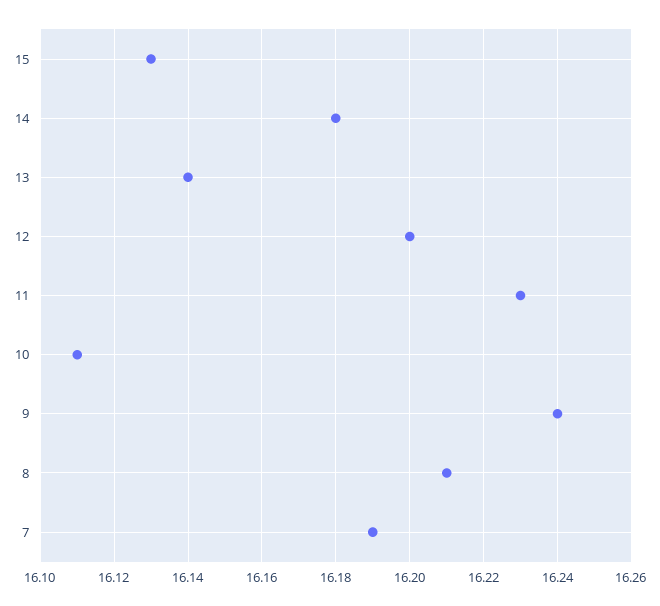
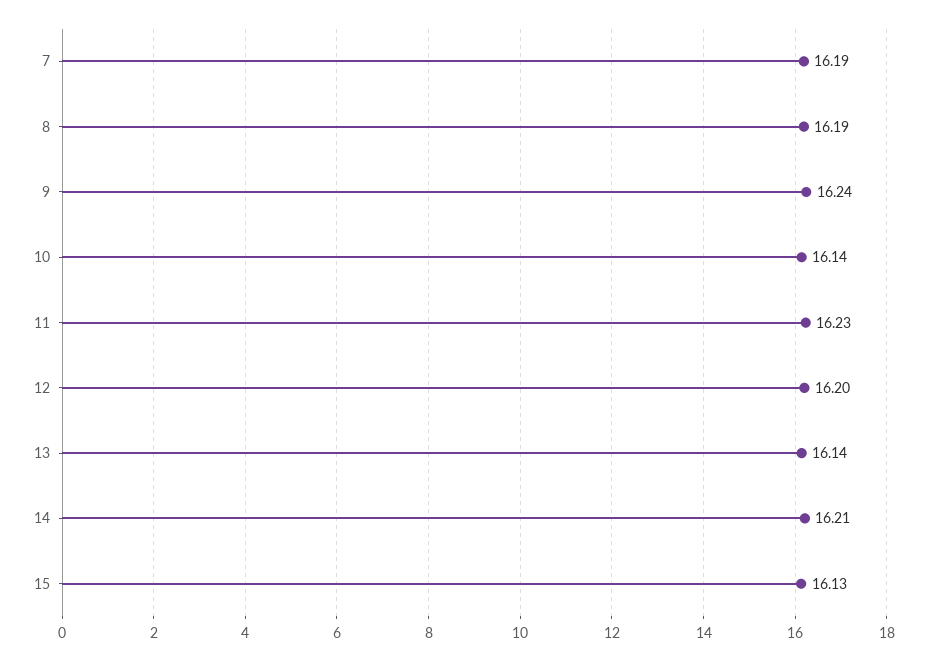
14: 16.18 -> 16.21
10: 16.11 -> 16.14
8: 16.21 -> 16.19

